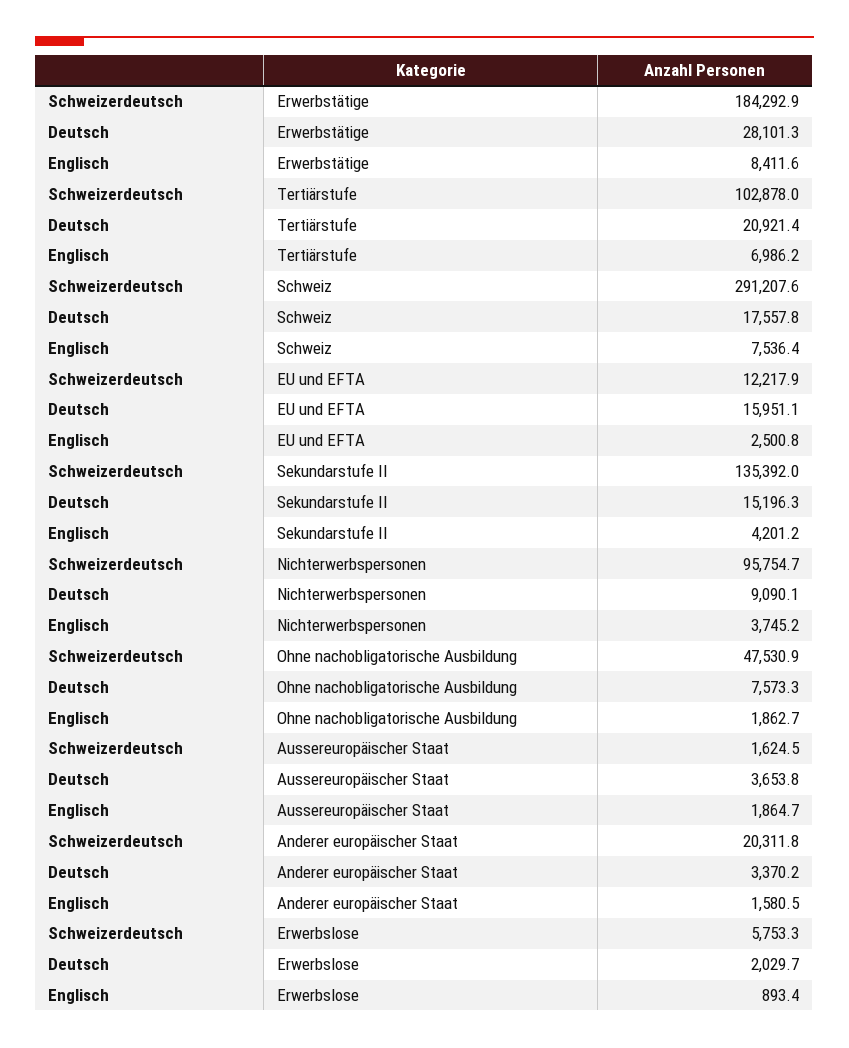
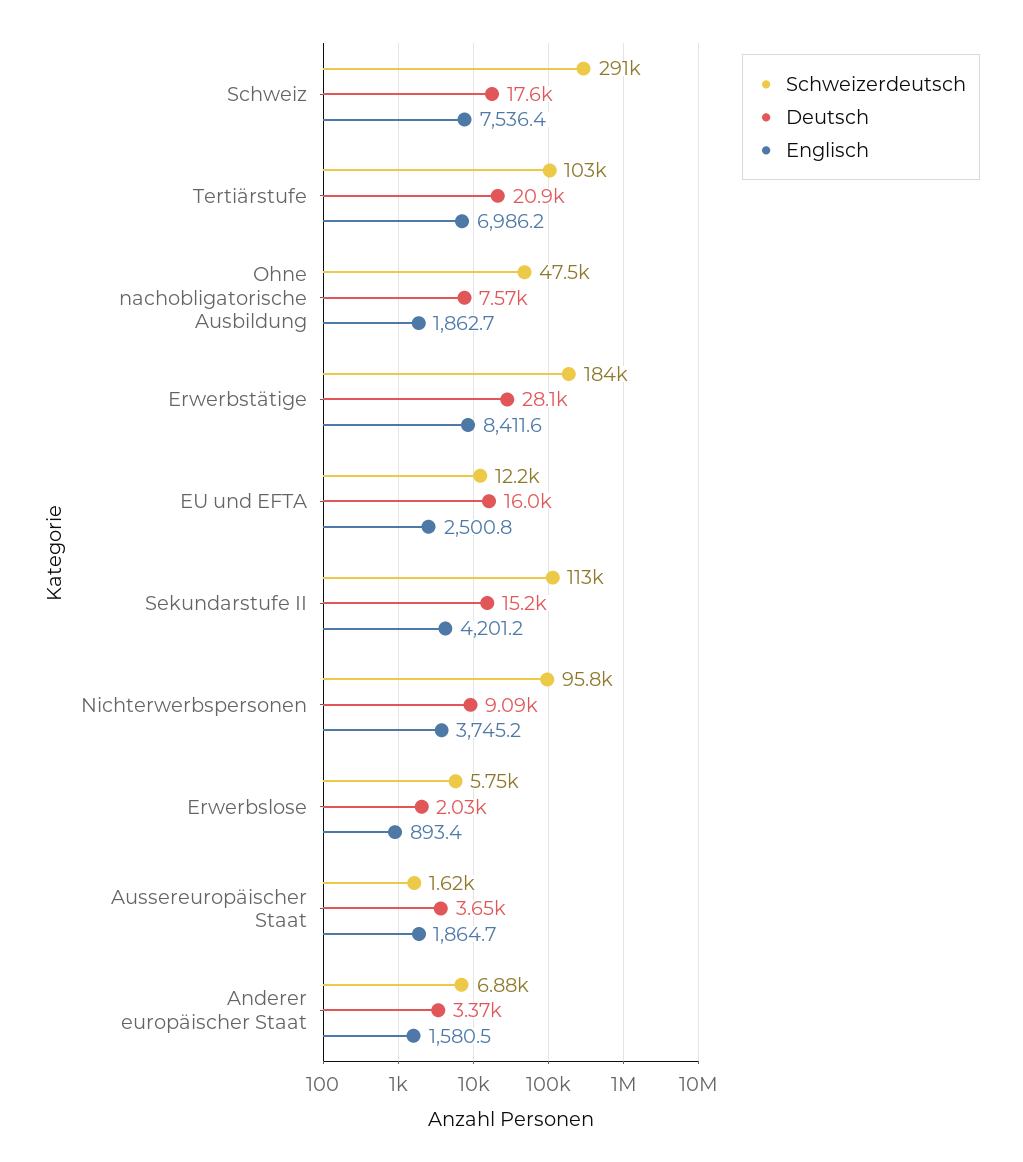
Schweizerdeutsch, Sekundarstufe II: 135392 -> 113000
Schweizerdeutsch, Anderer europäischer Staat: 20311.8 -> 6880

